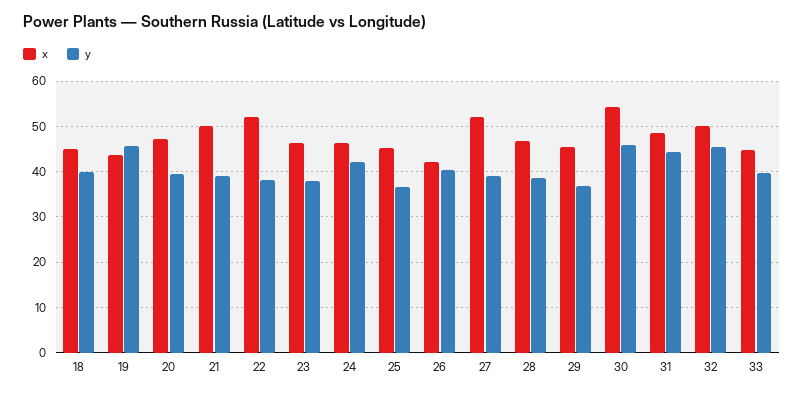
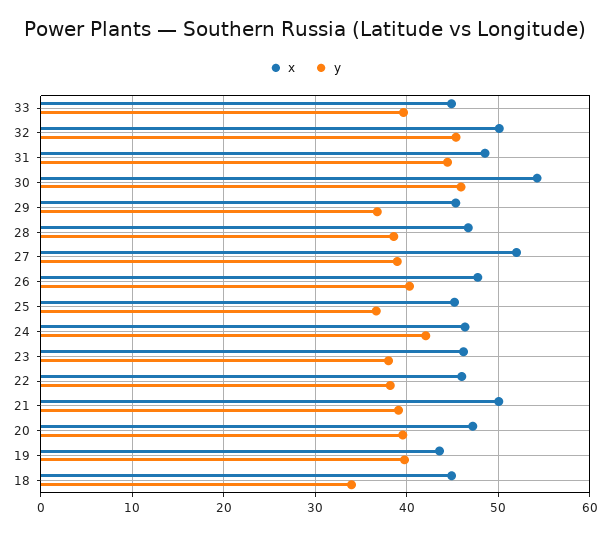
y, 18: 40 -> 34
y, 19: 46 -> 40
x, 22: 52 -> 46
x, 26: 42 -> 48

